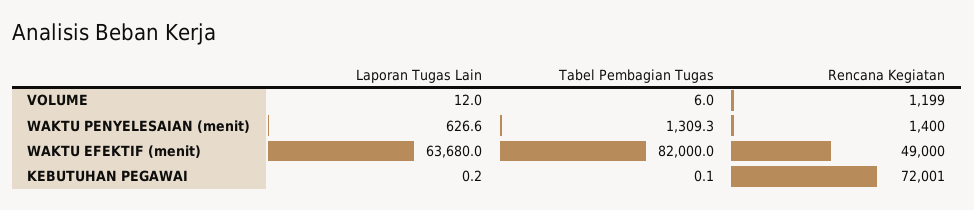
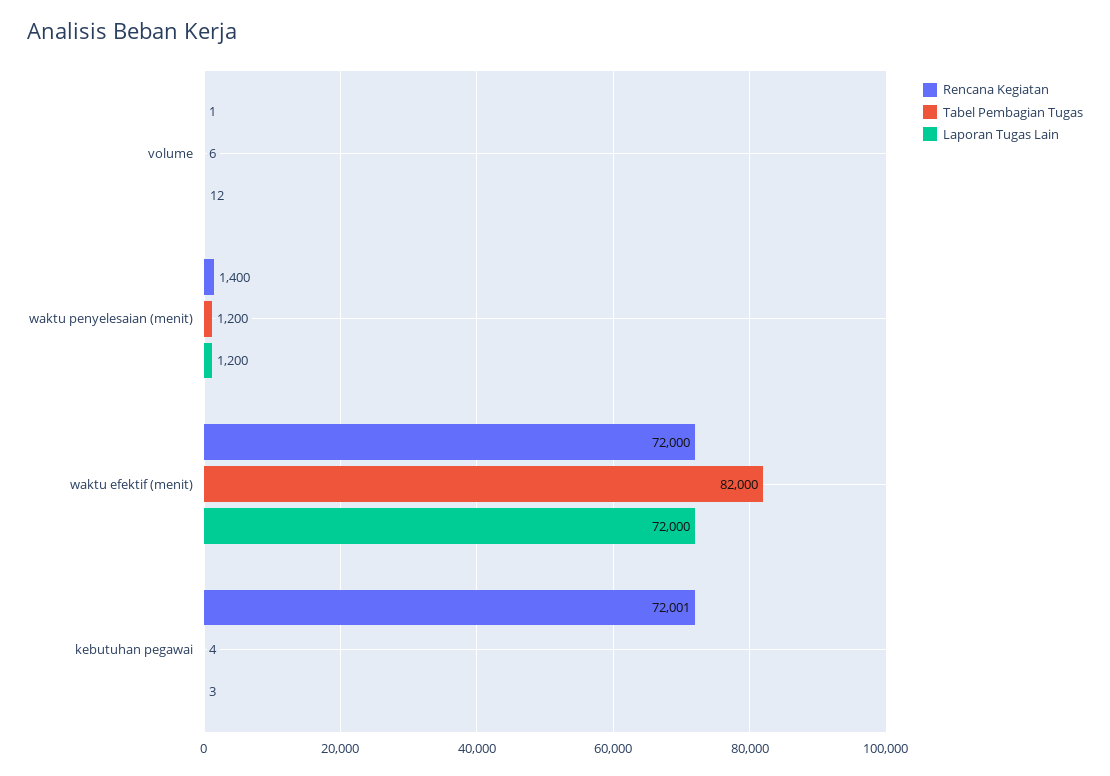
Rencana Kegiatan, VOLUME: 1199 -> 1
Laporan Tugas Lain, WAKTU PENYELESAIAN (menit): 626.6 -> 1200
Tabel Pembagian Tugas, WAKTU PENYELESAIAN (menit): 1309.3 -> 1200
Laporan Tugas Lain, WAKTU EFEKTIF (menit): 63680 -> 72000
Rencana Kegiatan, WAKTU EFEKTIF (menit): 49000 -> 72000
Laporan Tugas Lain, KEBUTUHAN PEGAWAI: 0.2 -> 3
Tabel Pembagian Tugas, KEBUTUHAN PEGAWAI: 0.1 -> 4

